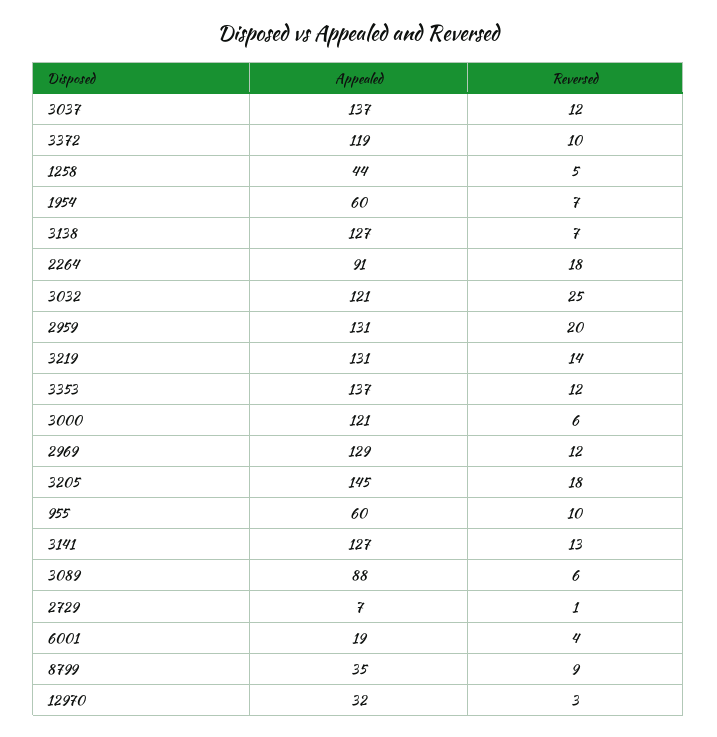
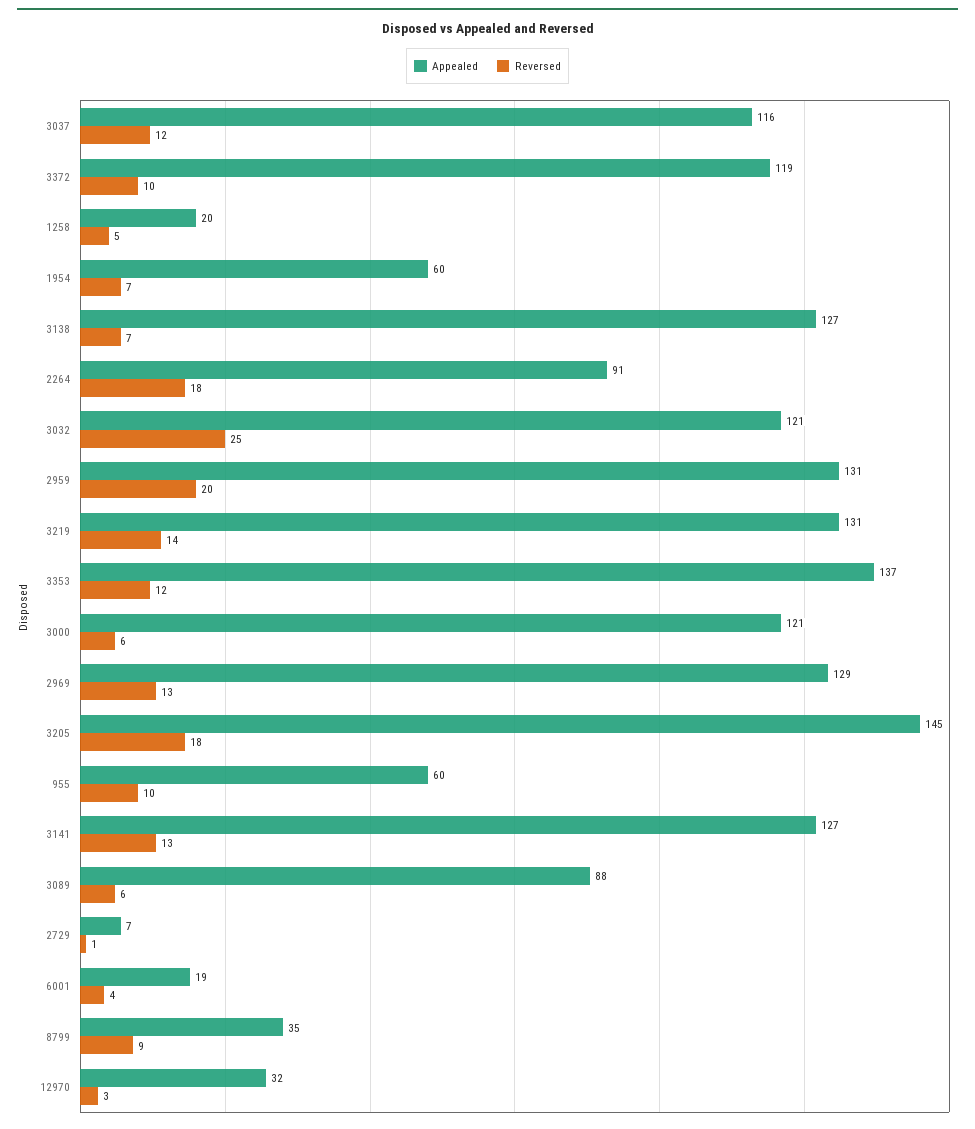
Appealed, 3037: 137 -> 116
Appealed, 1258: 44 -> 20
Reversed, 2969: 12 -> 13

